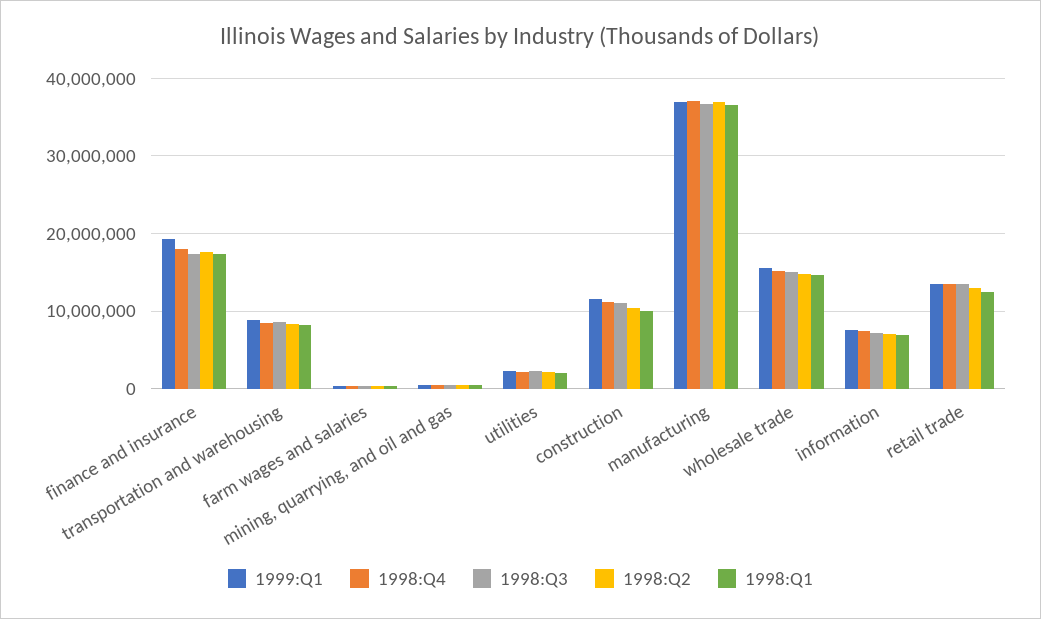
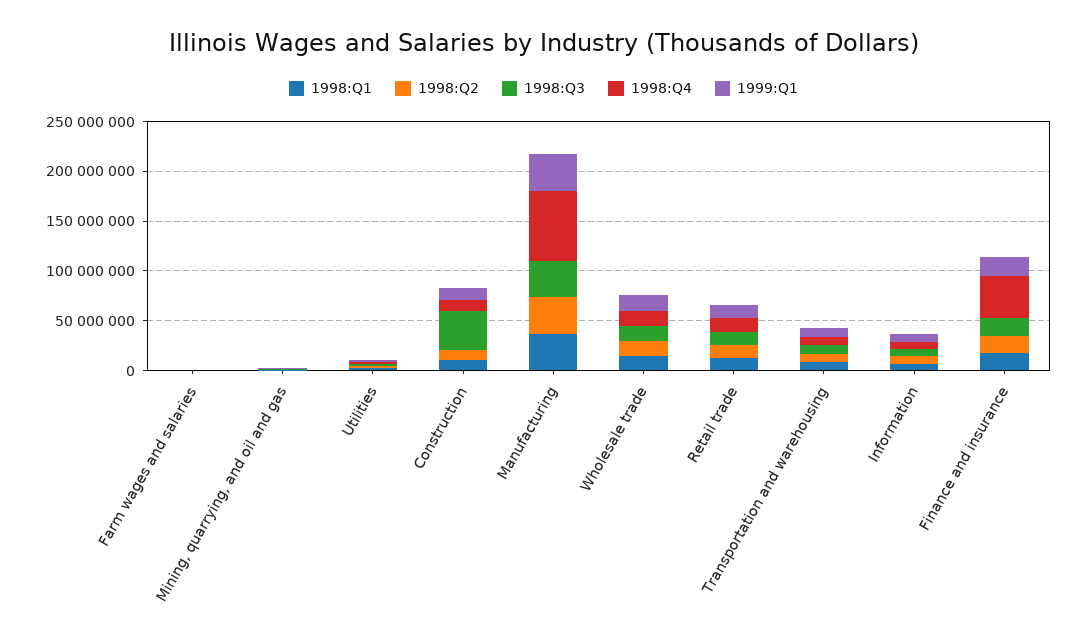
1998:Q4, finance and insurance: 18000000 -> 40000000
1998:Q3, construction: 11000000 -> 40000000
1998:Q4, manufacturing: 37000000 -> 70000000

